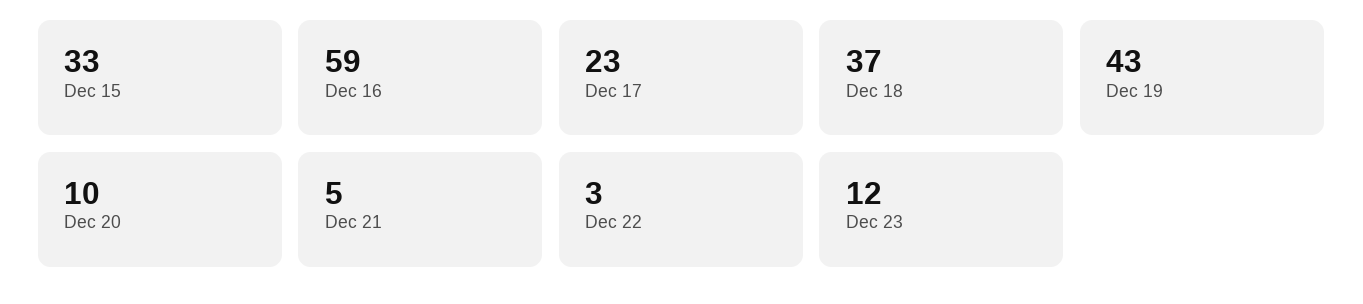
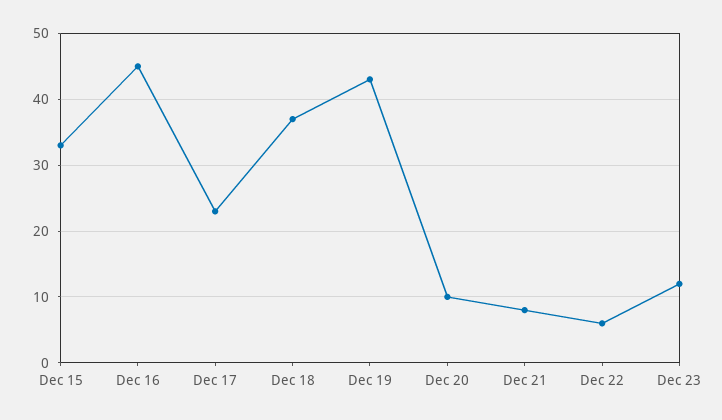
Dec 16: 59 -> 45
Dec 21: 5 -> 8
Dec 22: 3 -> 6

